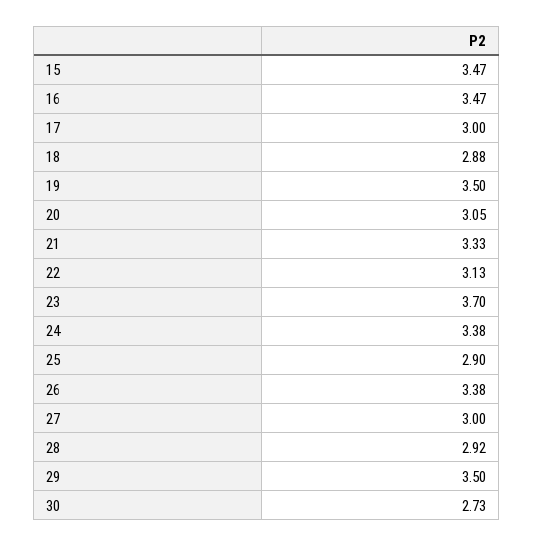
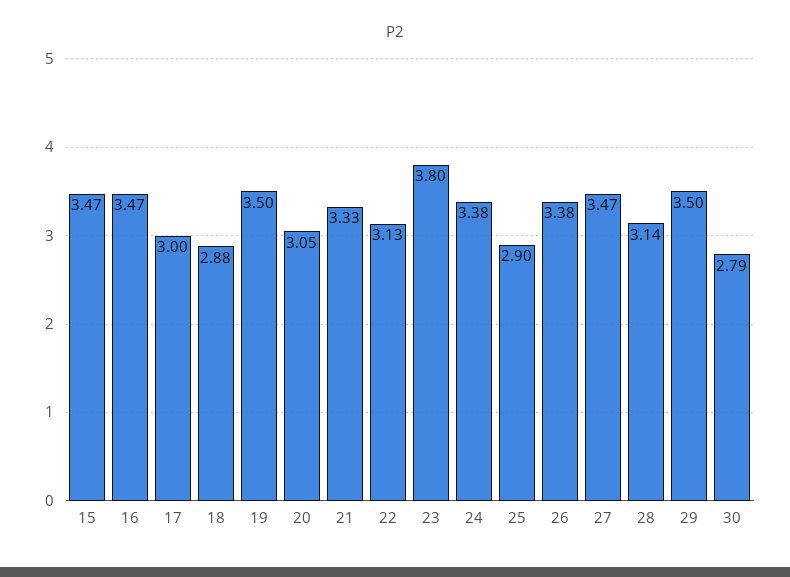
23: 3.7 -> 3.8
27: 3 -> 3.47
28: 2.92 -> 3.14
30: 2.73 -> 2.79

